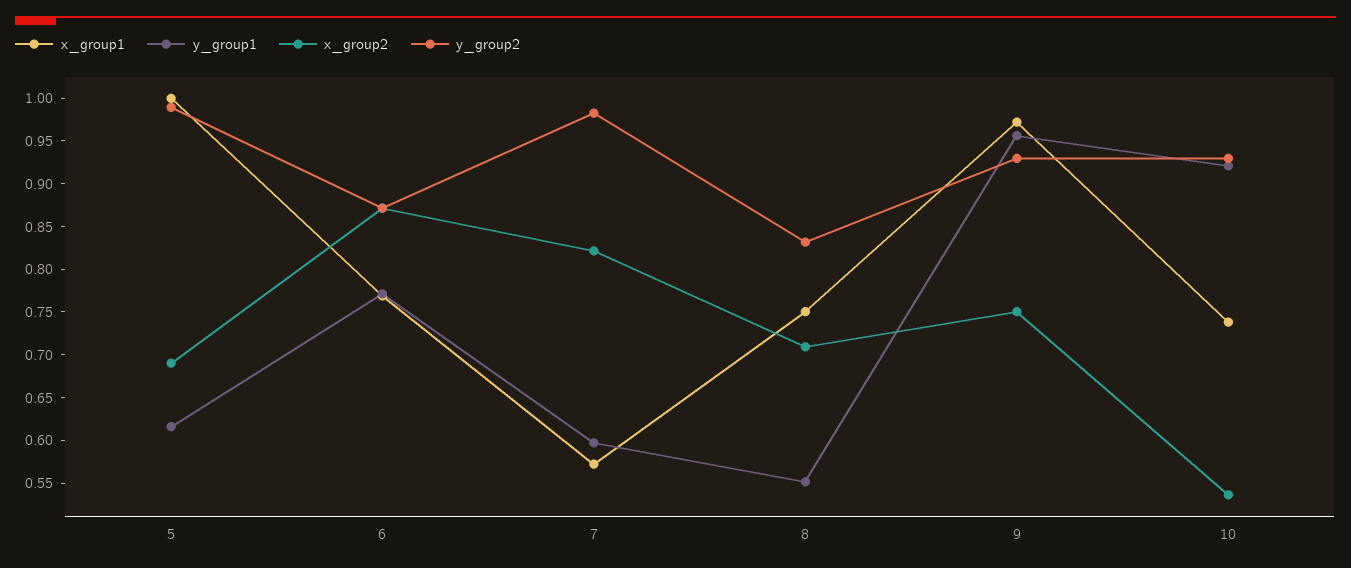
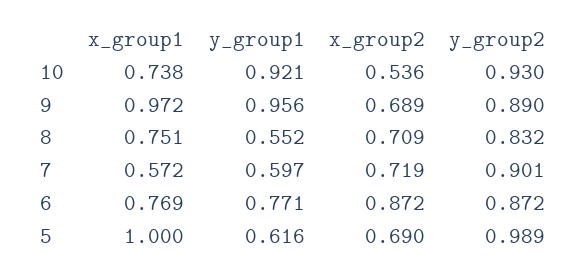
x_group2, 7: 0.82 -> 0.719
y_group2, 7: 0.98 -> 0.901
x_group2, 9: 0.75 -> 0.689
y_group2, 9: 0.93 -> 0.89

